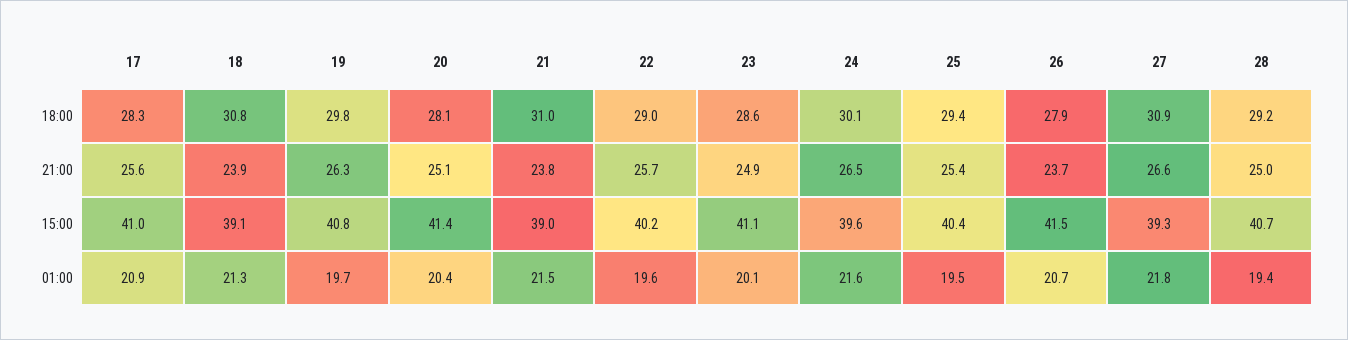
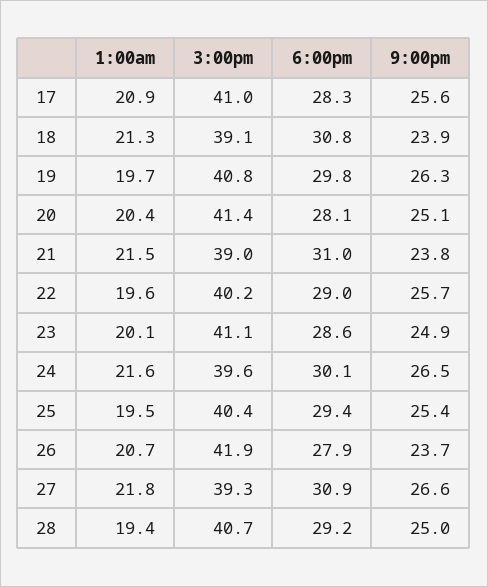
26, 15:00: 41.5 -> 41.9

